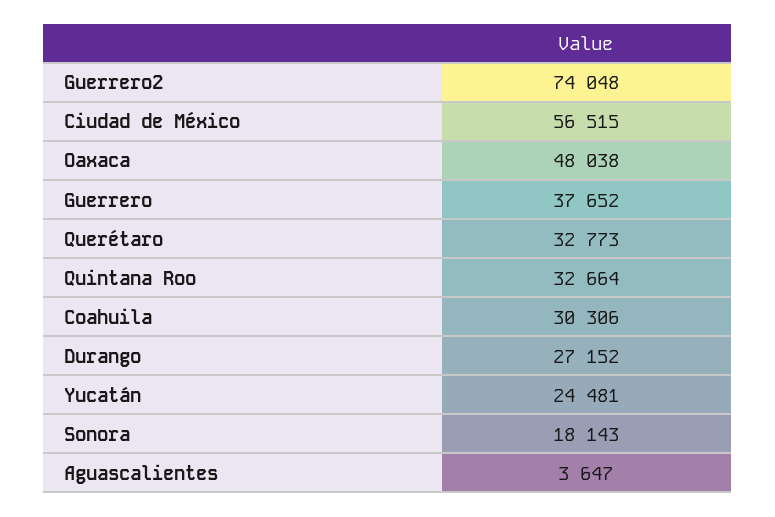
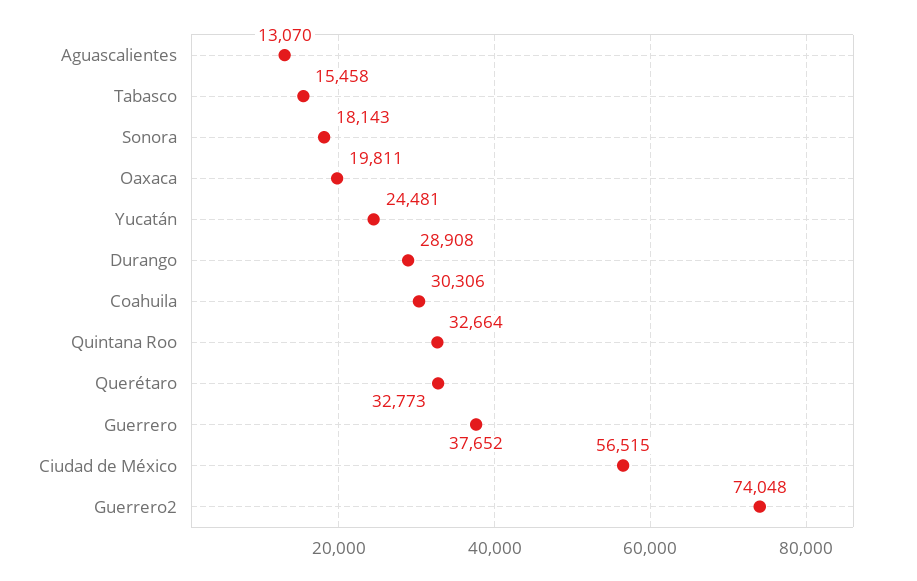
Oaxaca: 48038 -> 19811
Durango: 27152 -> 28908
Aguascalientes: 3647 -> 13070
Tabasco: none -> 15458

